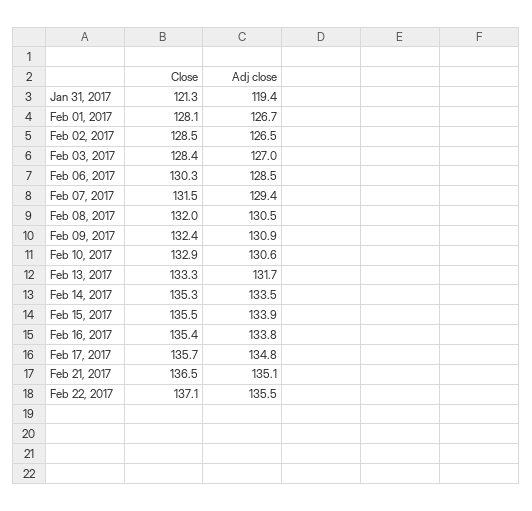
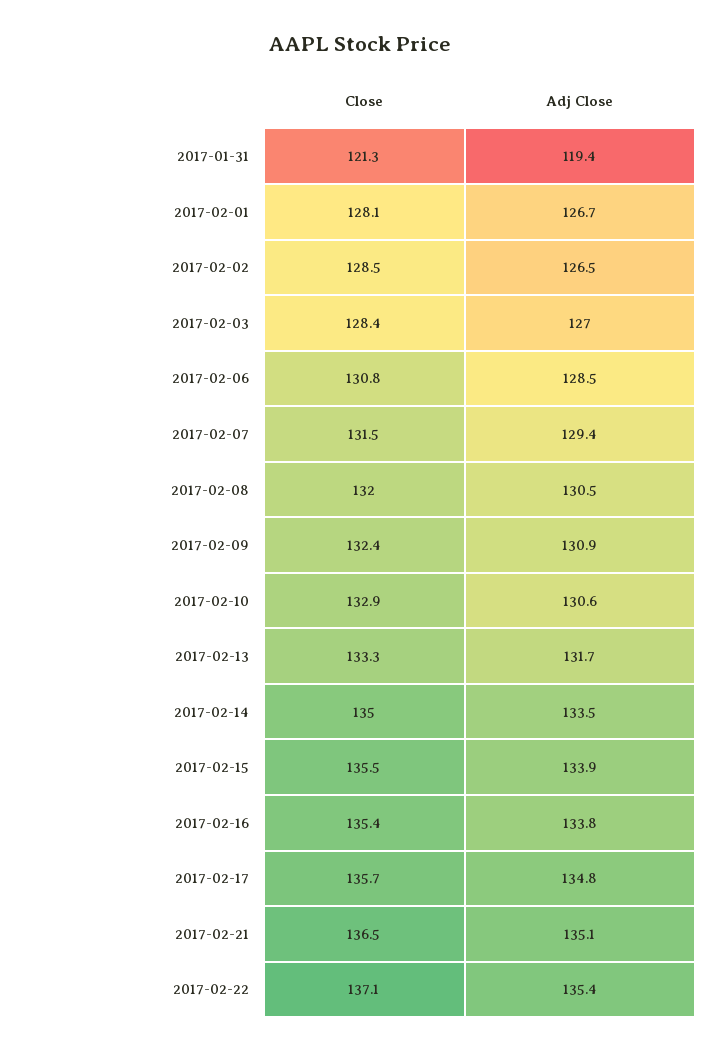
Close, Feb 06, 2017: 130.3 -> 130.8
Close, Feb 14, 2017: 135.3 -> 135
Adj close, Feb 22, 2017: 135.5 -> 135.4

